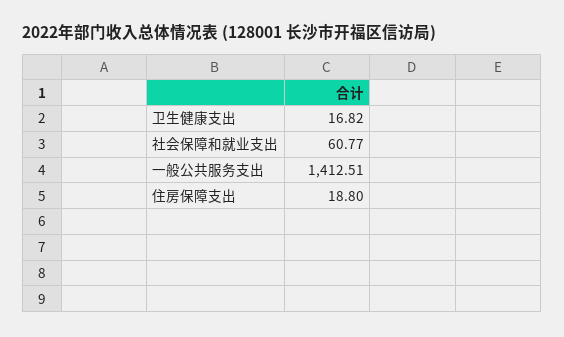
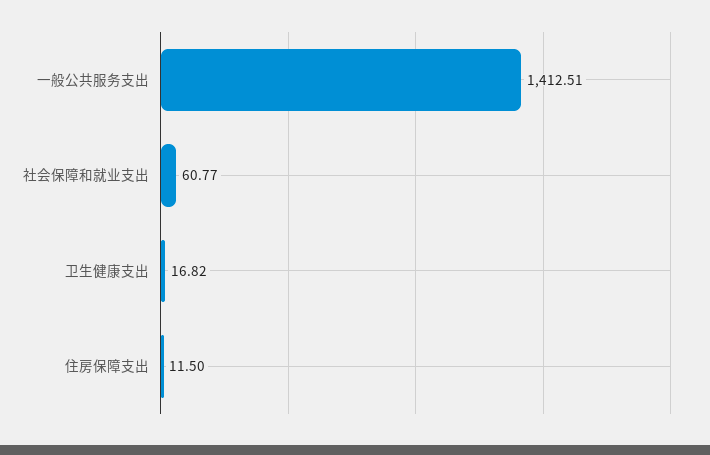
住房保障支出: 18.8 -> 11.5

